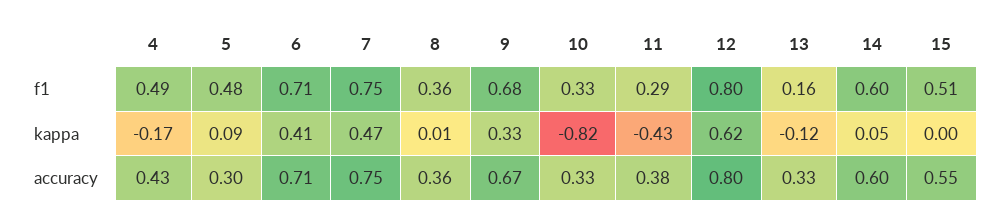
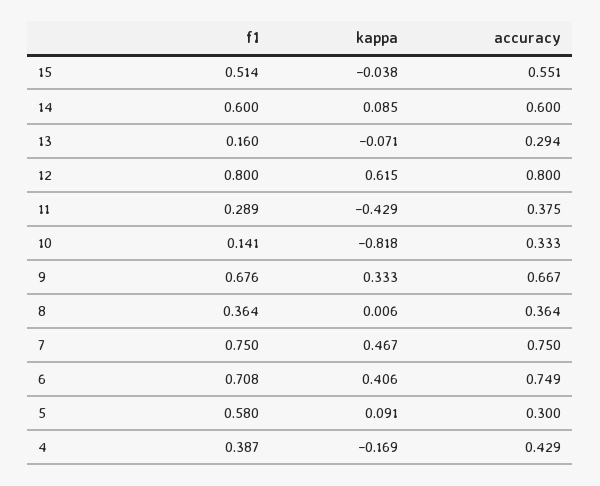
4, f1: 0.49 -> 0.387
5, f1: 0.48 -> 0.58
10, f1: 0.33 -> 0.141
13, kappa: -0.12 -> -0.071
14, kappa: 0.05 -> 0.085
15, kappa: 0 -> -0.038
6, accuracy: 0.71 -> 0.749
13, accuracy: 0.33 -> 0.294

